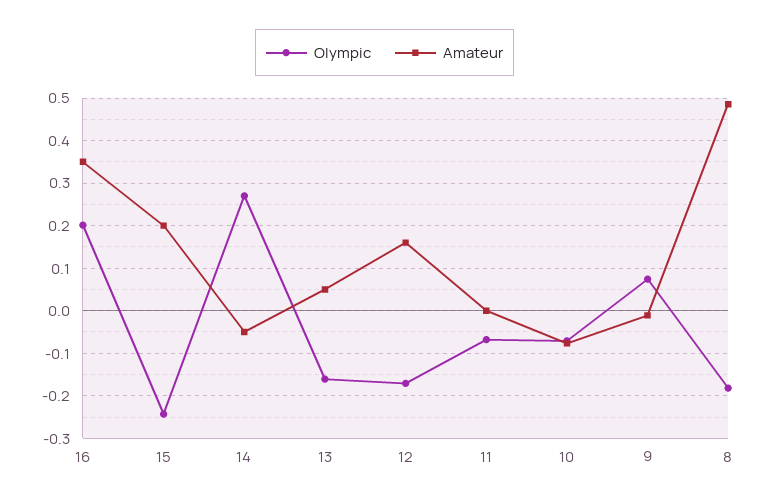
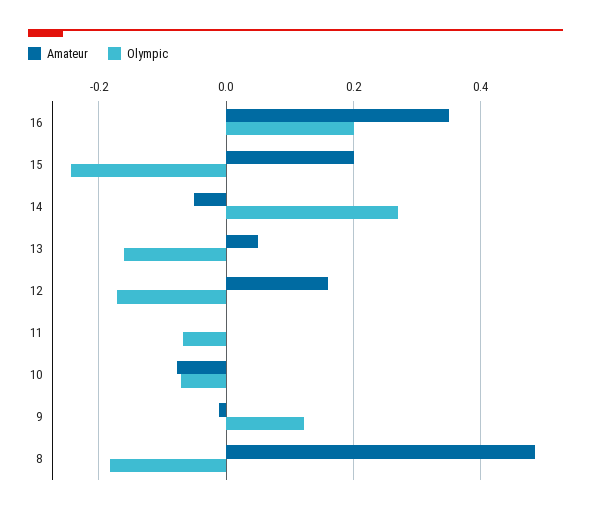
Olympic, 9: 0.08 -> 0.12

